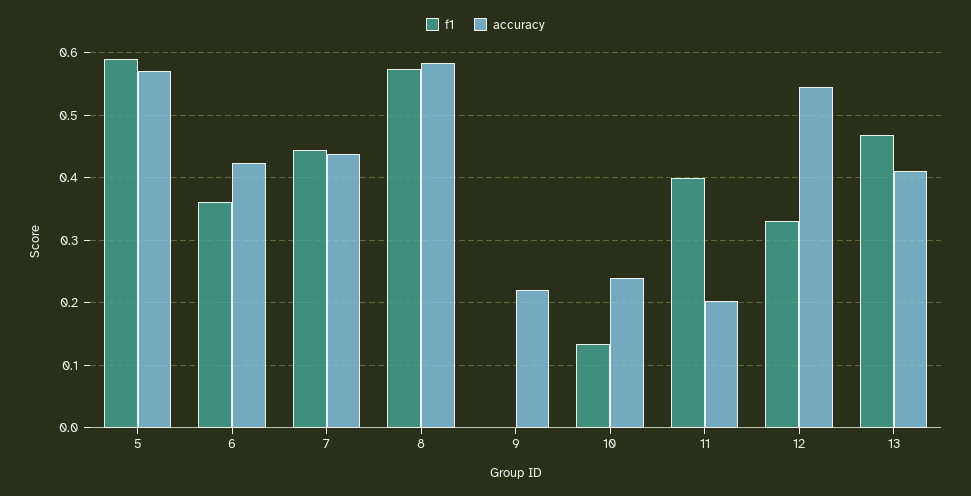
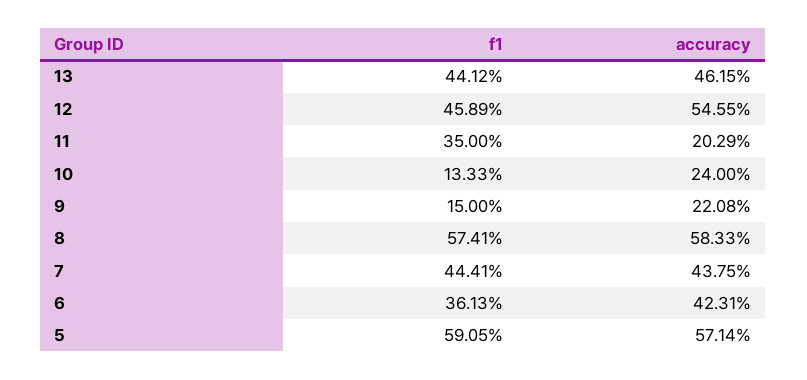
f1, 9: 0 -> 0.15
f1, 11: 0.4 -> 0.35
f1, 12: 0.33 -> 0.4589
f1, 13: 0.47 -> 0.4412
accuracy, 13: 0.41 -> 0.4615

